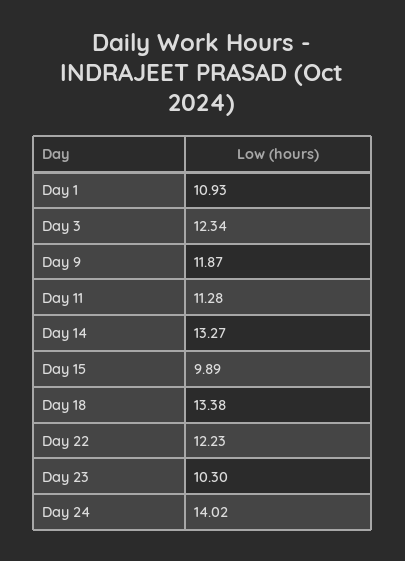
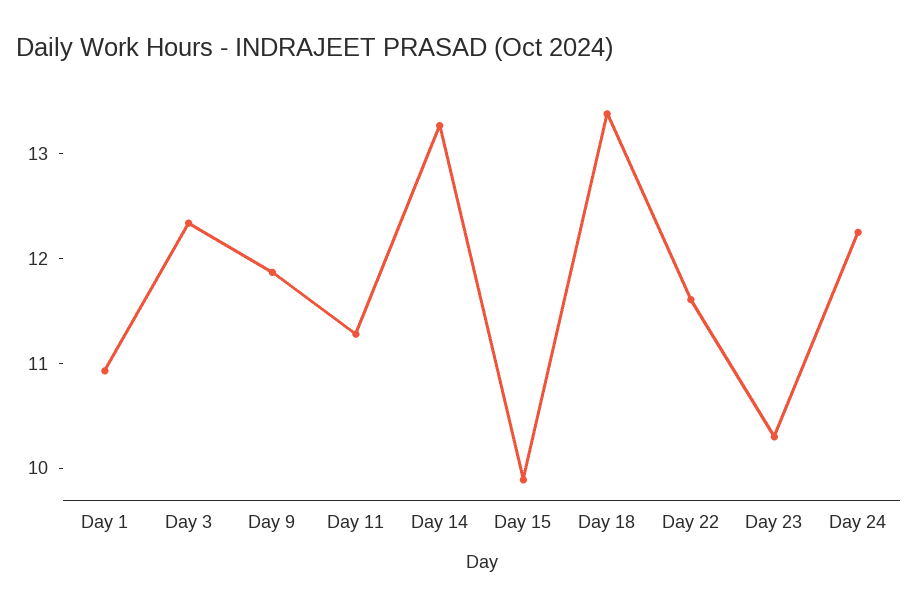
Day 22: 12.23 -> 11.6
Day 24: 14.02 -> 12.2

